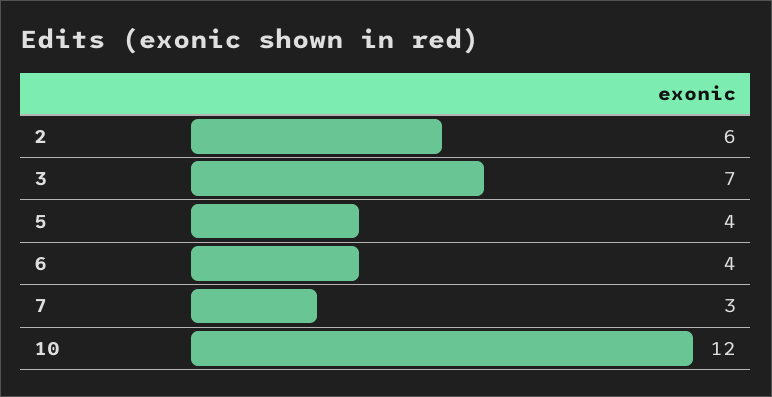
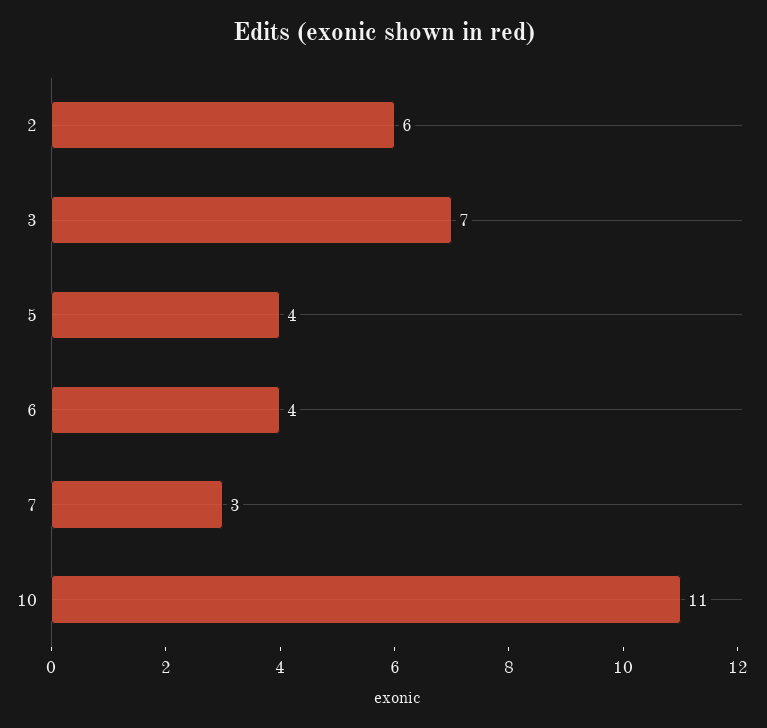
10: 12 -> 11

